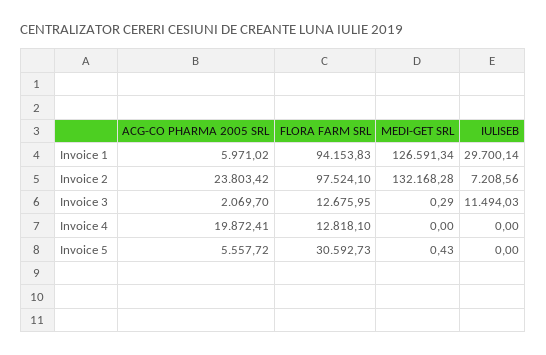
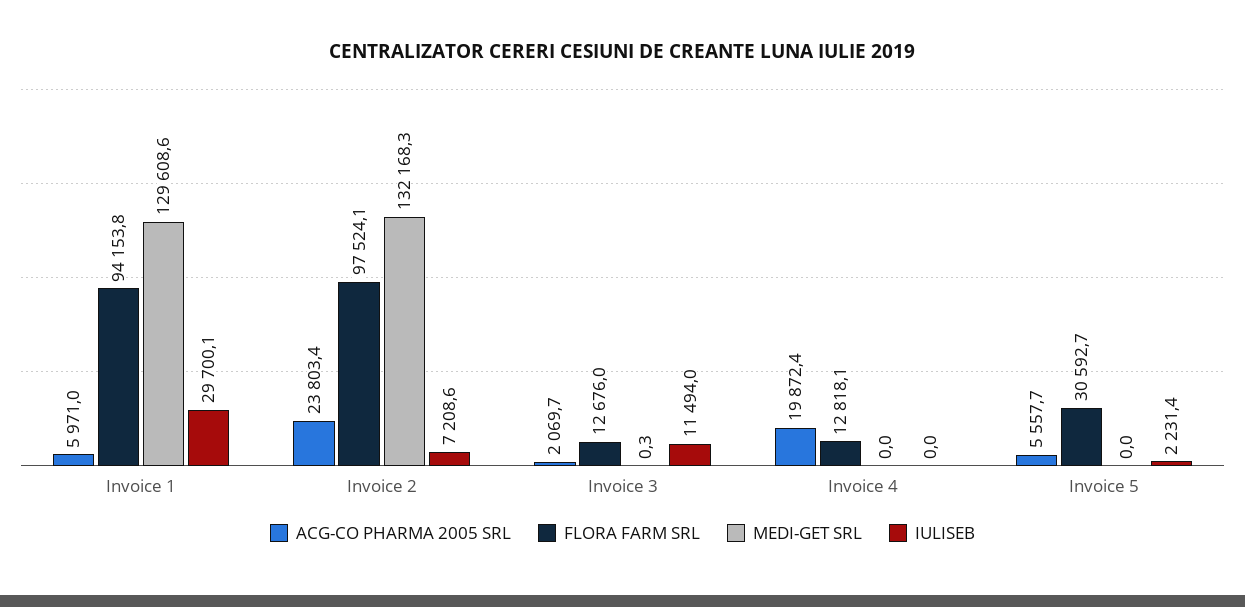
MEDI-GET SRL, Invoice 1: 126591.34 -> 129608.6
MEDI-GET SRL, Invoice 5: 0.43 -> 0
IULISEB, Invoice 5: 0 -> 2231.4

